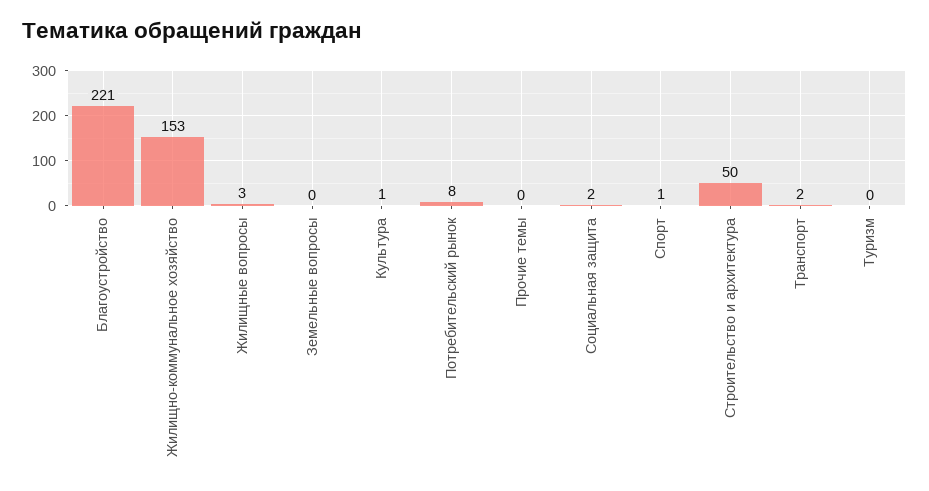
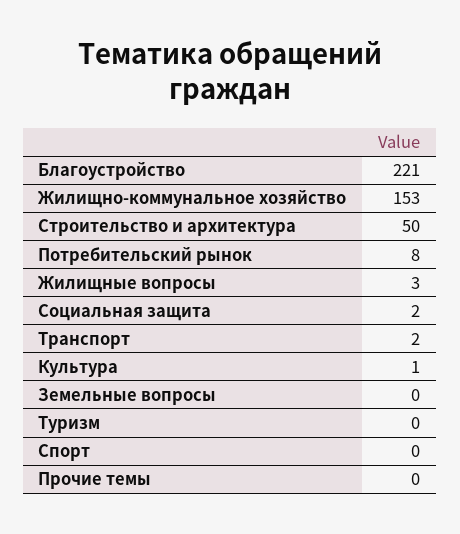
Спорт: 1 -> 0

